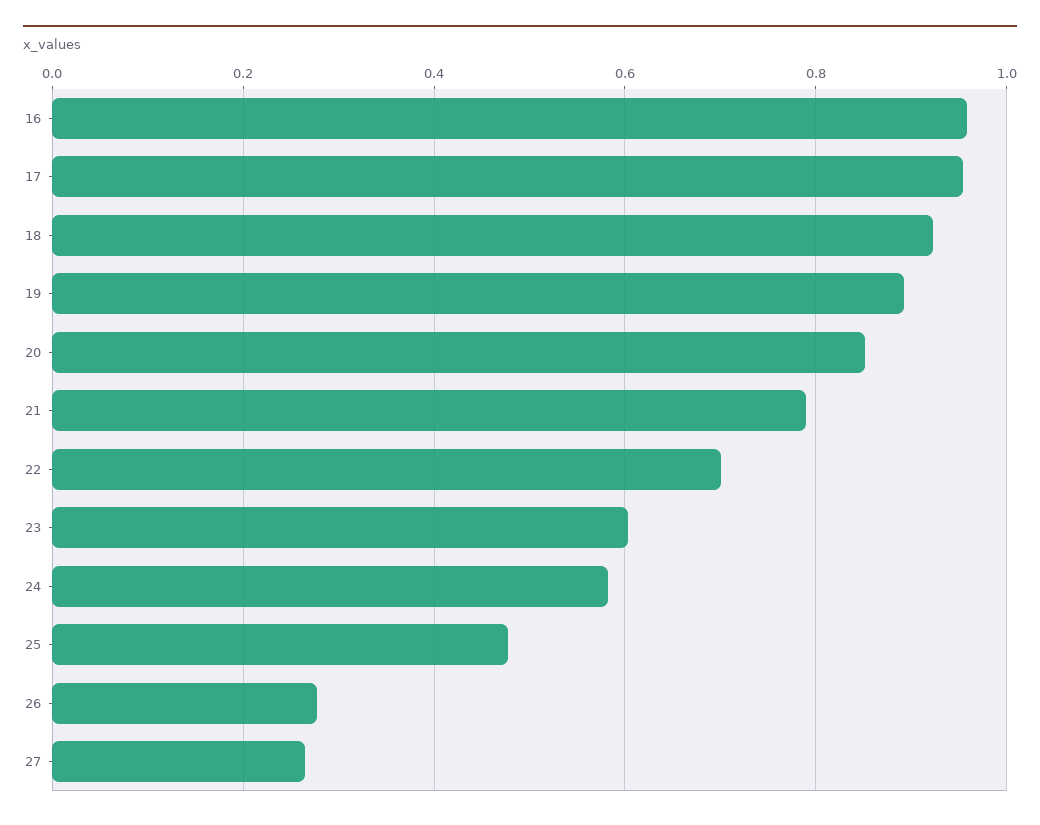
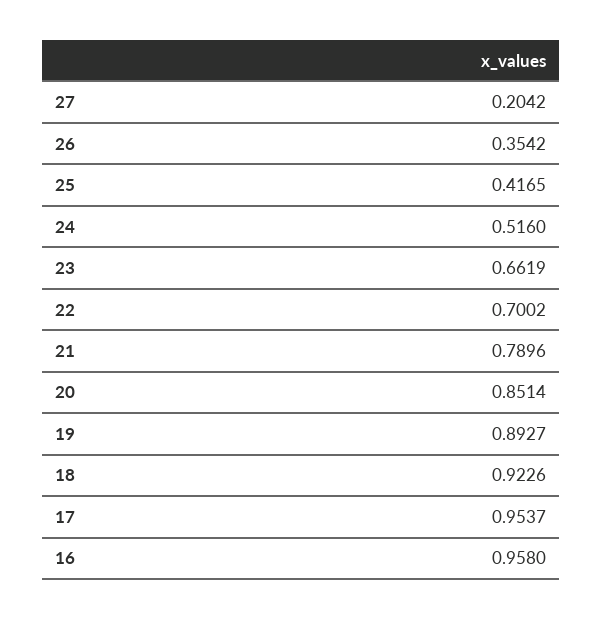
23: 0.6 -> 0.6619
24: 0.58 -> 0.516
25: 0.48 -> 0.4165
26: 0.28 -> 0.3542
27: 0.26 -> 0.2042

